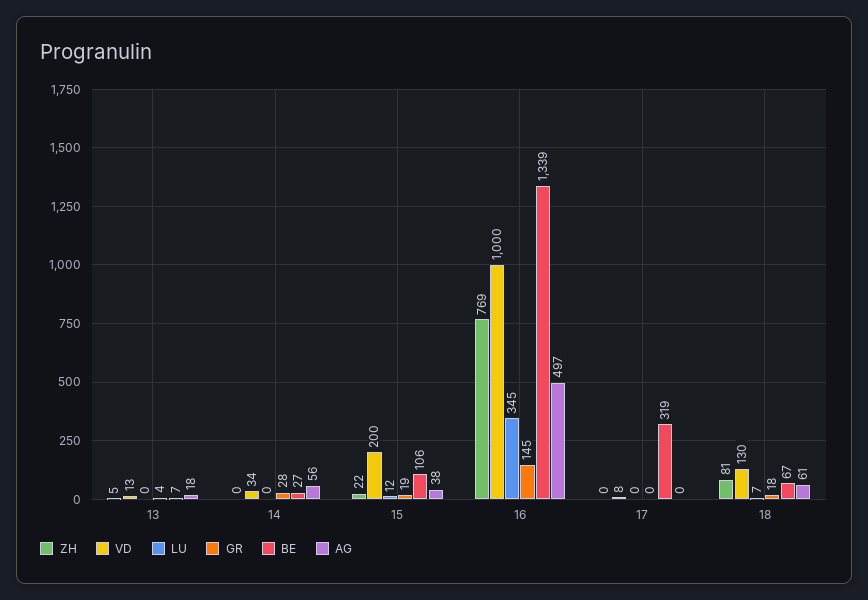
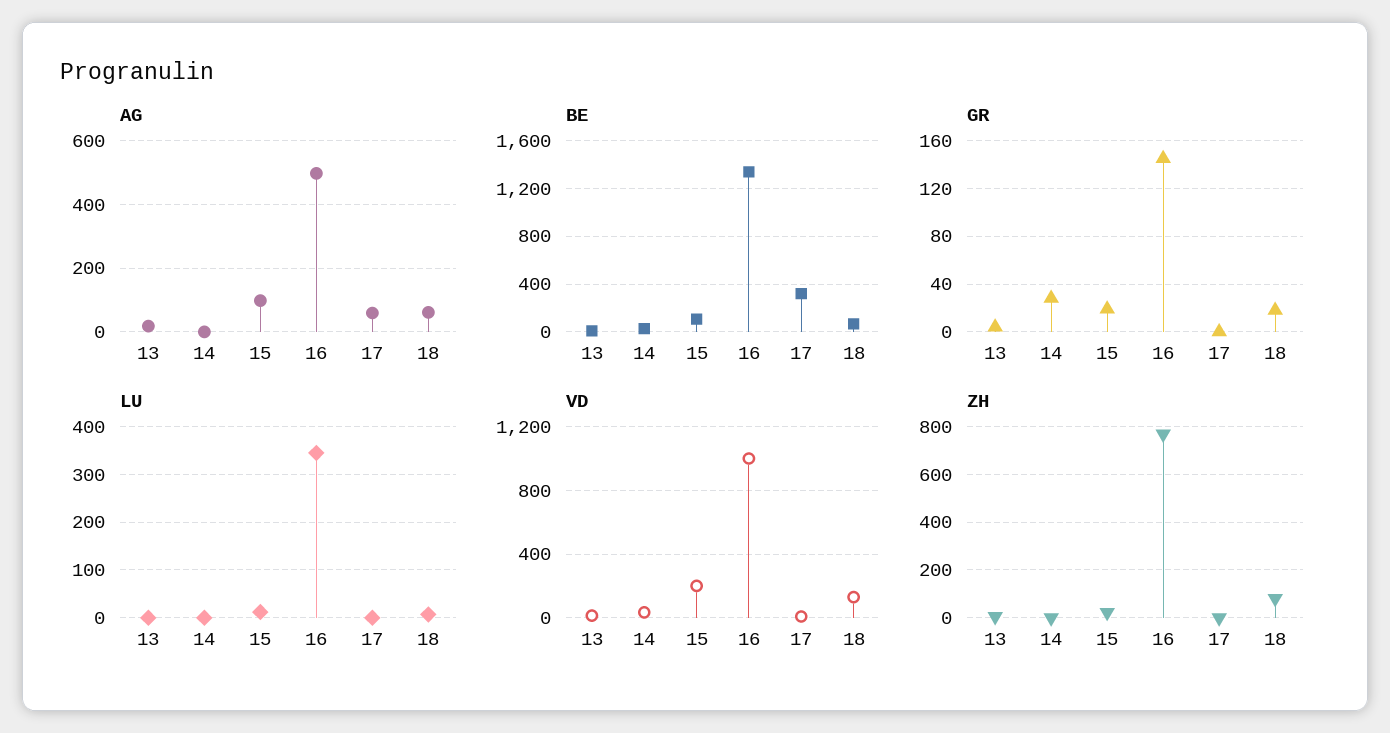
AG, 14: 56 -> 0
AG, 15: 38 -> 100
AG, 17: 0 -> 60

